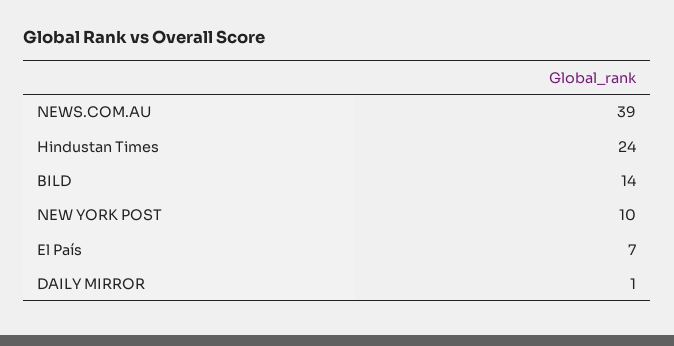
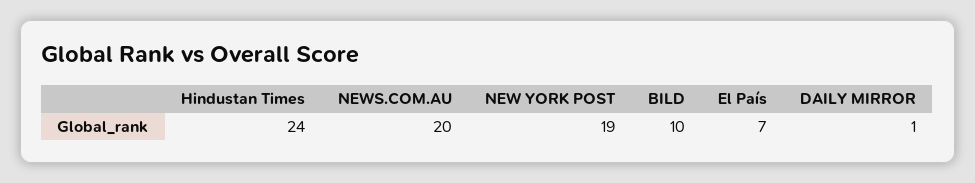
NEWS.COM.AU: 39 -> 20
BILD: 14 -> 10
NEW YORK POST: 10 -> 19

